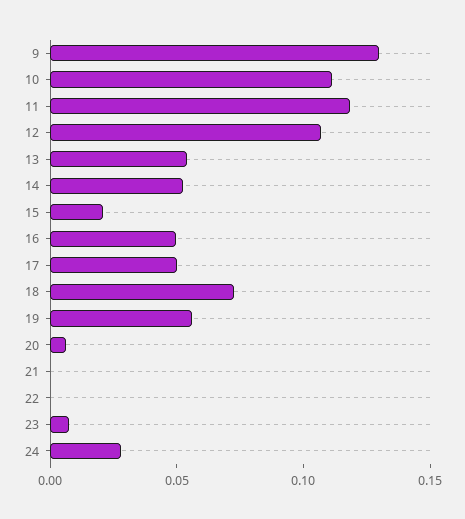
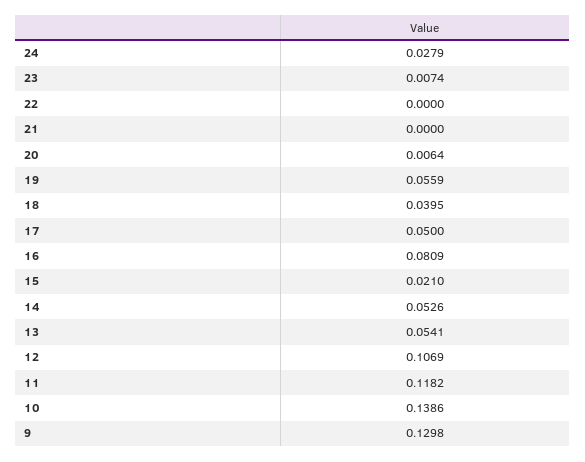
10: 0.11 -> 0.1386
16: 0.05 -> 0.0809
18: 0.07 -> 0.0395

